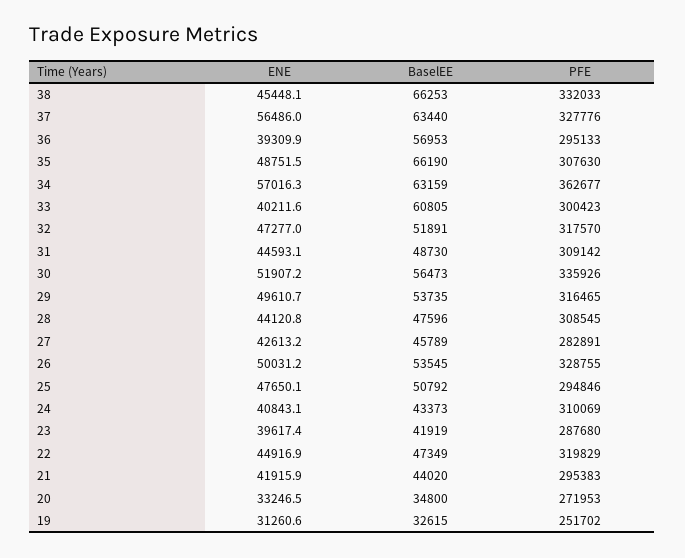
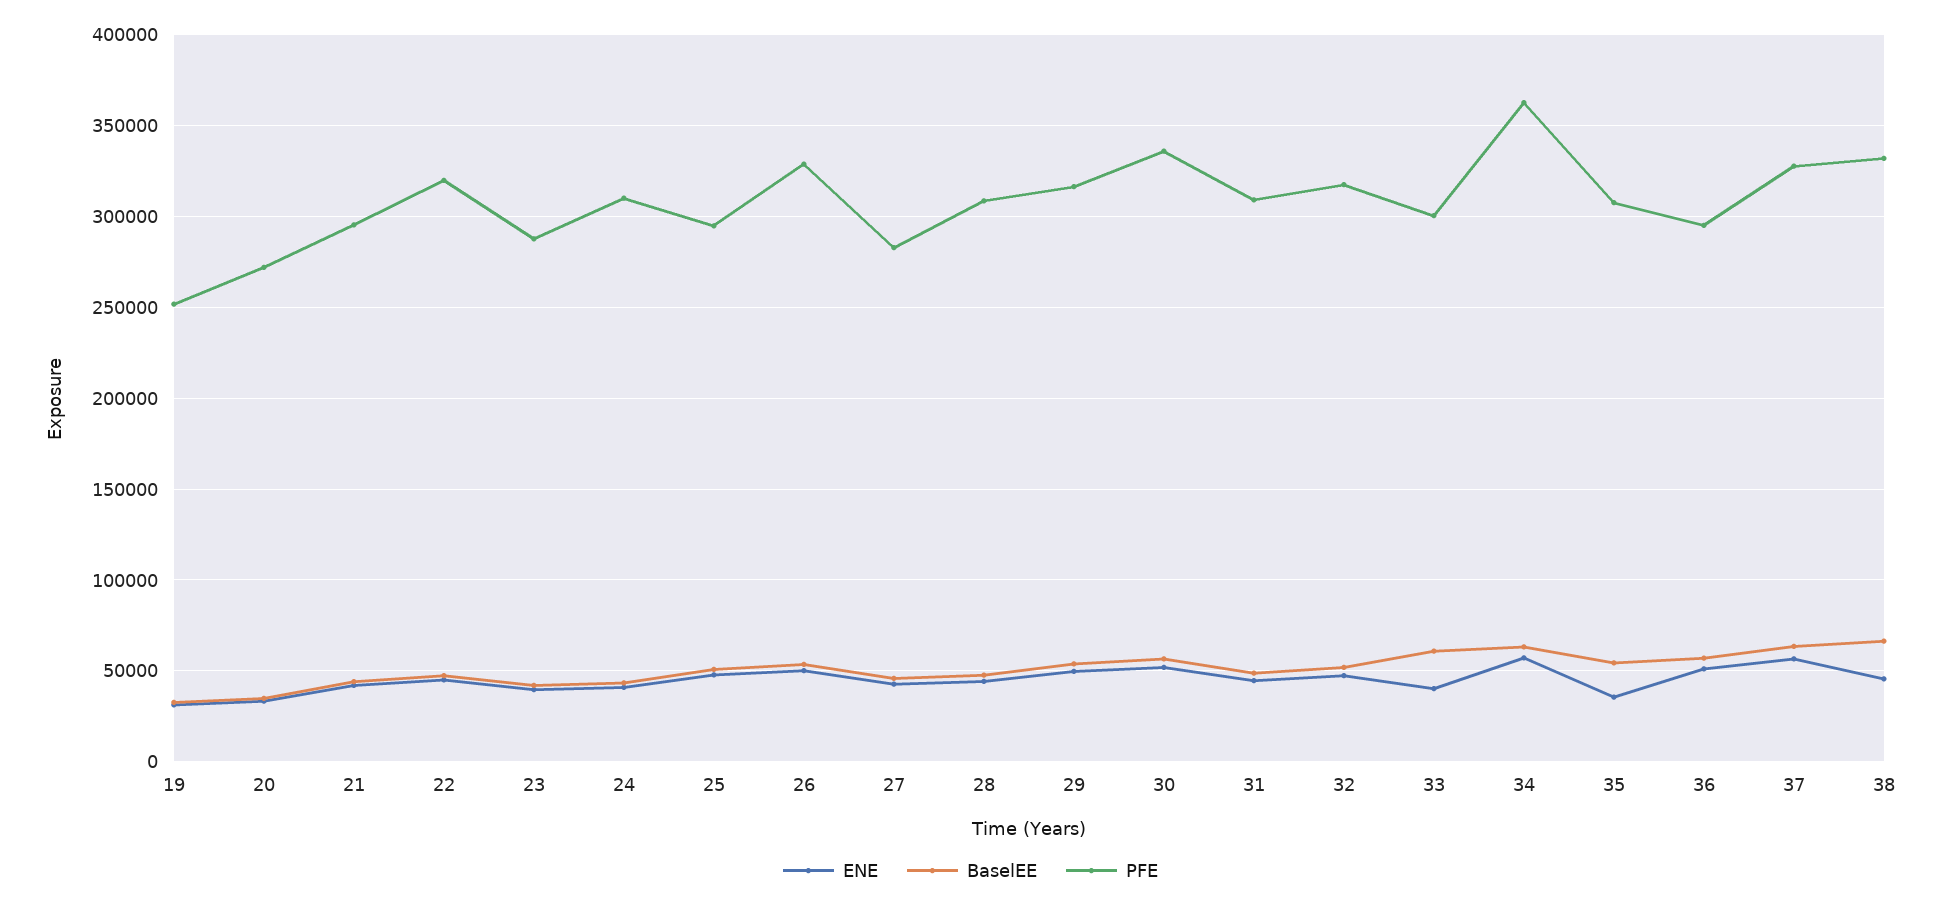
ENE, 36: 39309.9 -> 50000
ENE, 35: 48751.5 -> 35000
BaselEE, 35: 66190 -> 55000

